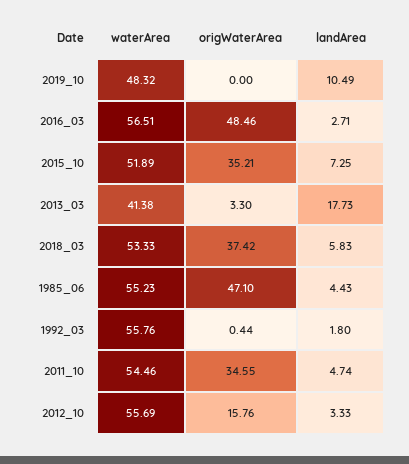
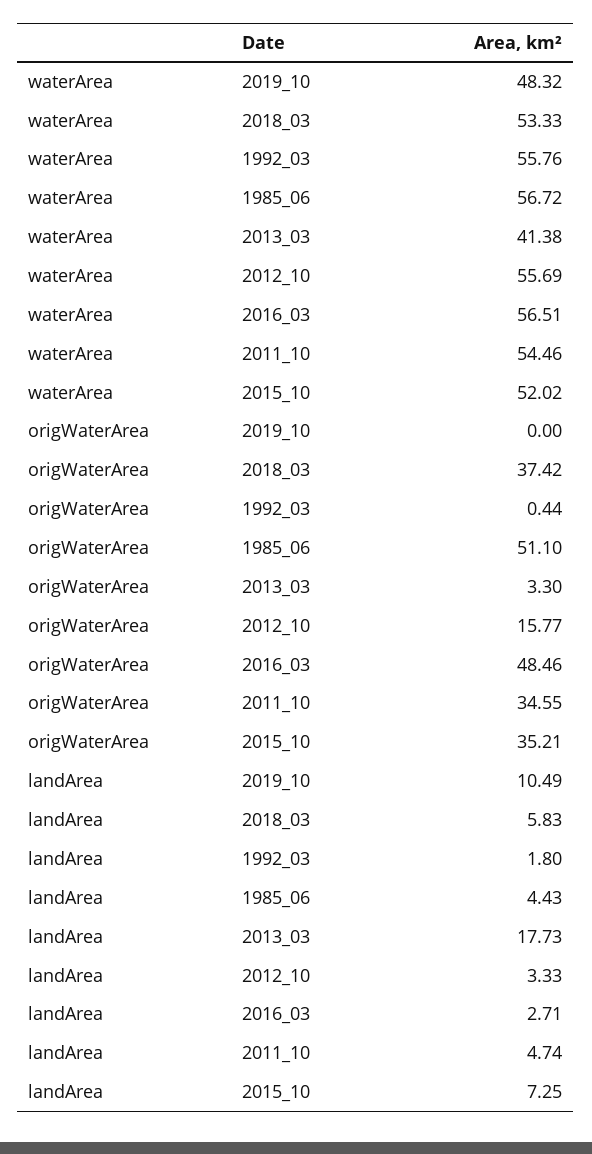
waterArea, 2015_10: 51.89 -> 52.02
waterArea, 1985_06: 55.23 -> 56.72
origWaterArea, 1985_06: 47.1 -> 51.1
origWaterArea, 2012_10: 15.76 -> 15.77

